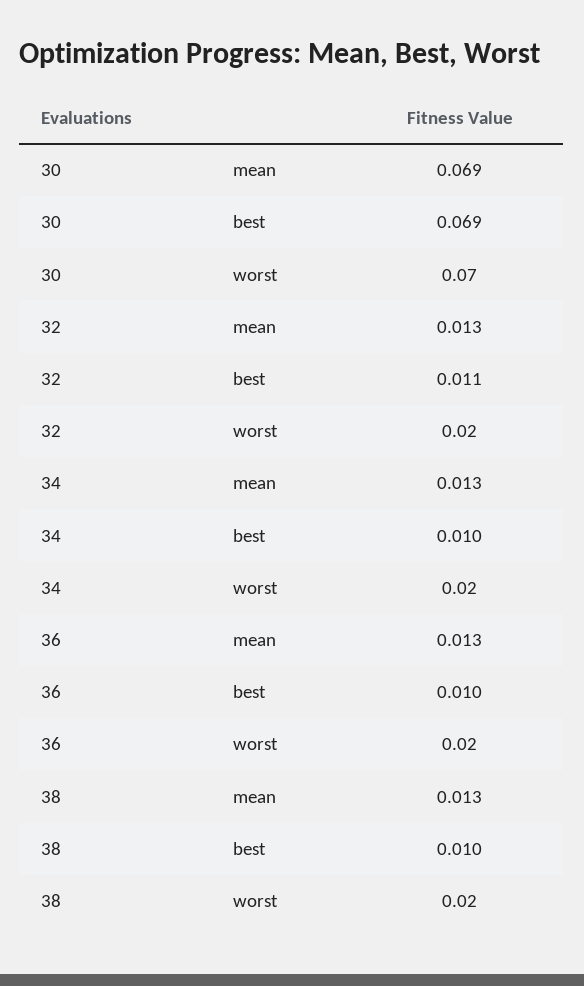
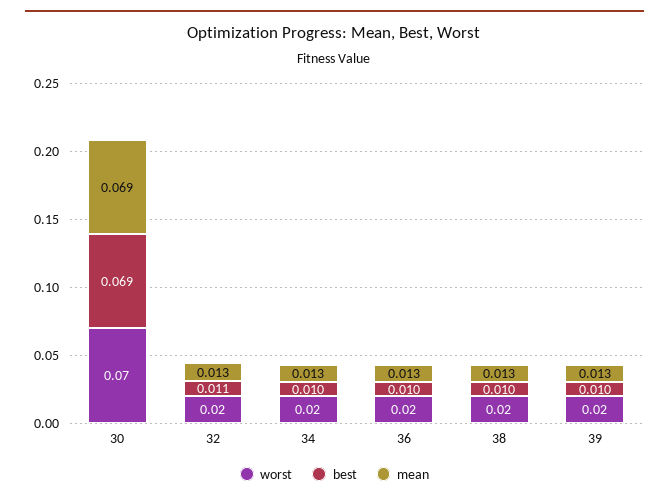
worst, 39: none -> 0.02
best, 39: none -> 0.01
mean, 39: none -> 0.013

